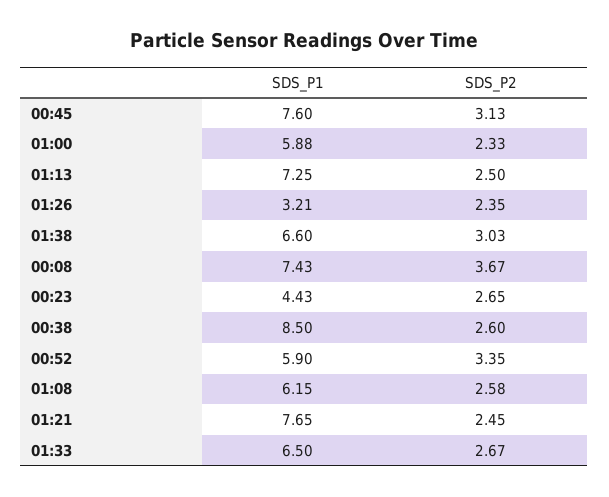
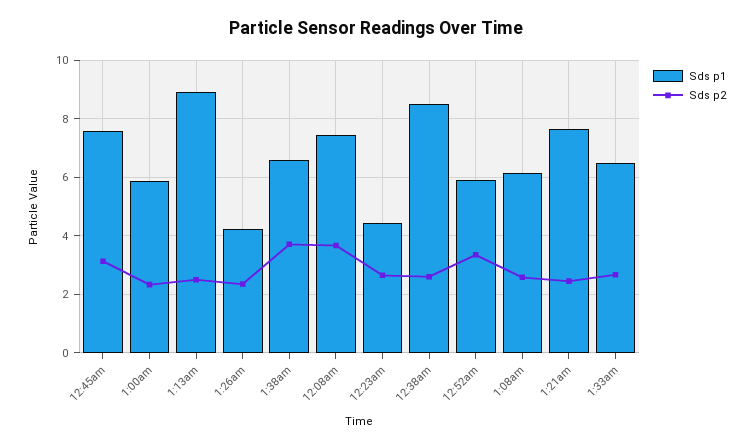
SDS_P1, 01:13: 7.25 -> 9
SDS_P1, 01:26: 3.21 -> 4.25
SDS_P2, 01:38: 3.03 -> 3.75

